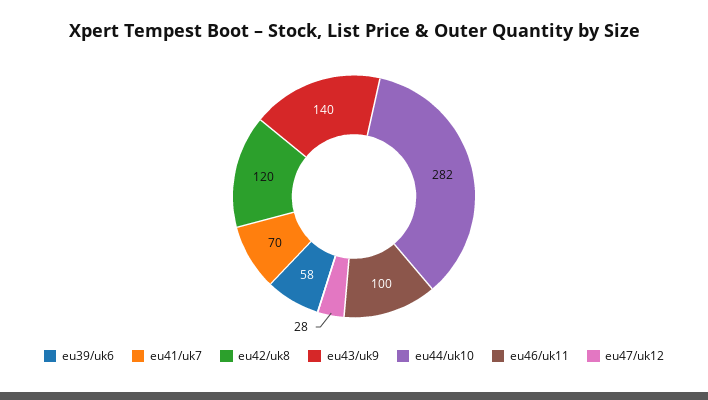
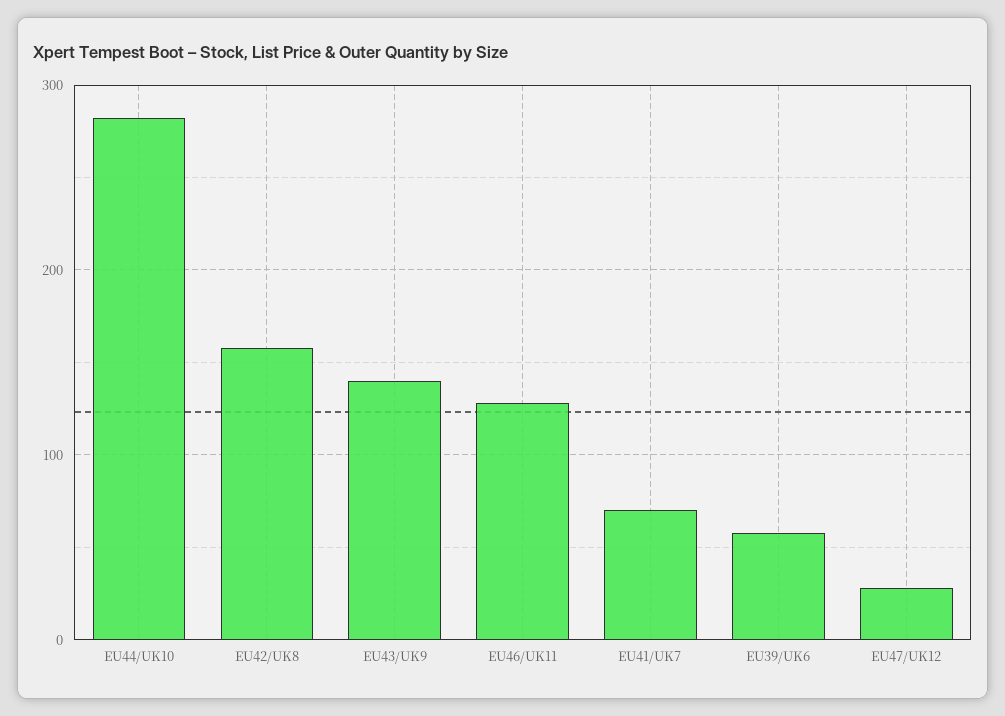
eu42/uk8: 120 -> 160
eu46/uk11: 100 -> 130

